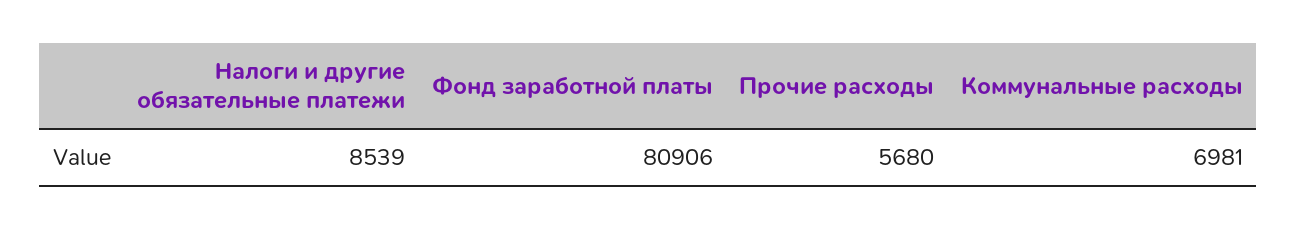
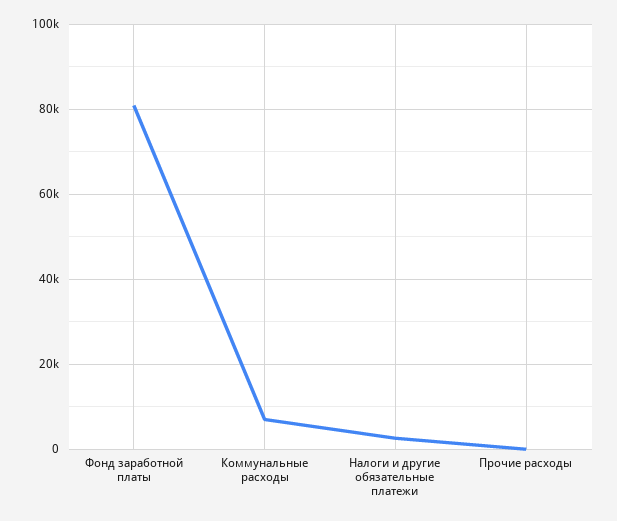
Налоги и другие обязательные платежи: 8539 -> 2000
Прочие расходы: 5680 -> 0

